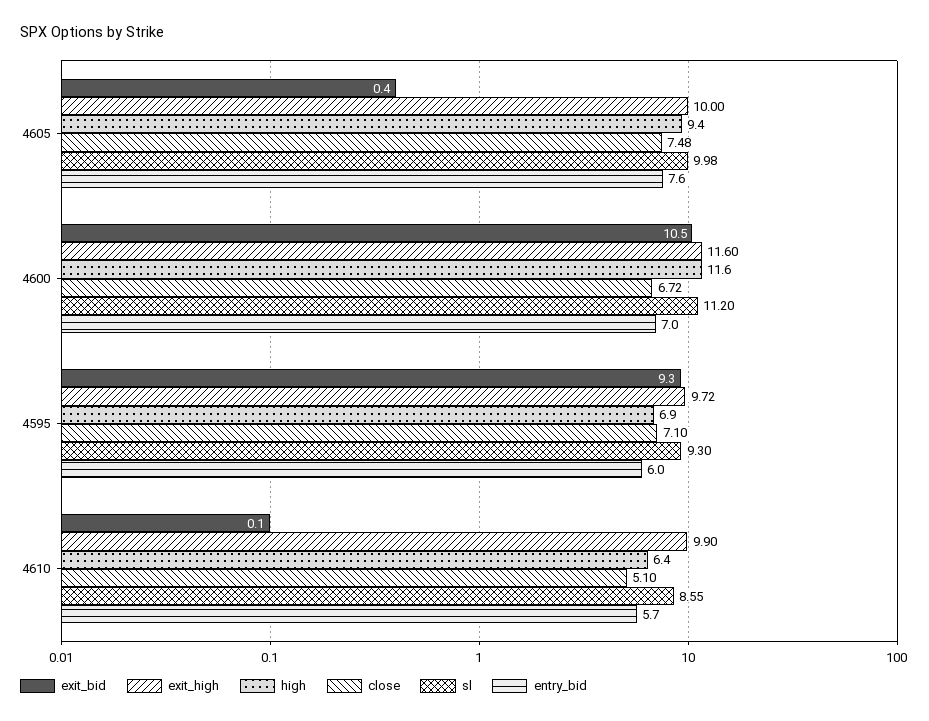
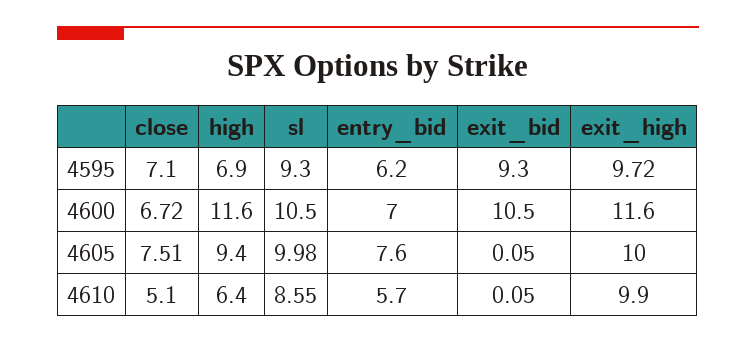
exit_bid, 4605: 0.4 -> 0.05
close, 4605: 7.48 -> 7.51
sl, 4600: 11.2 -> 10.5
entry_bid, 4595: 6 -> 6.2

